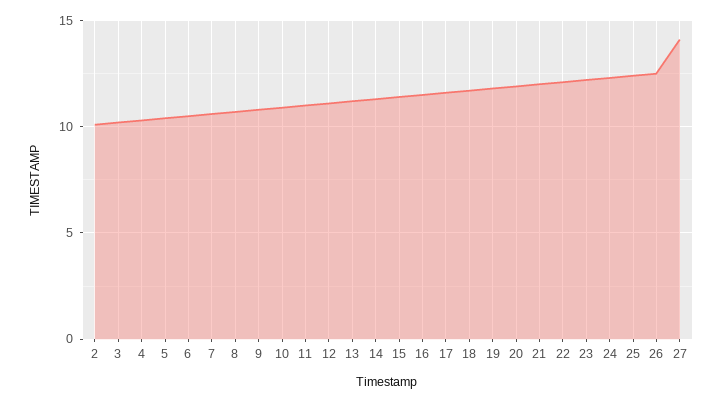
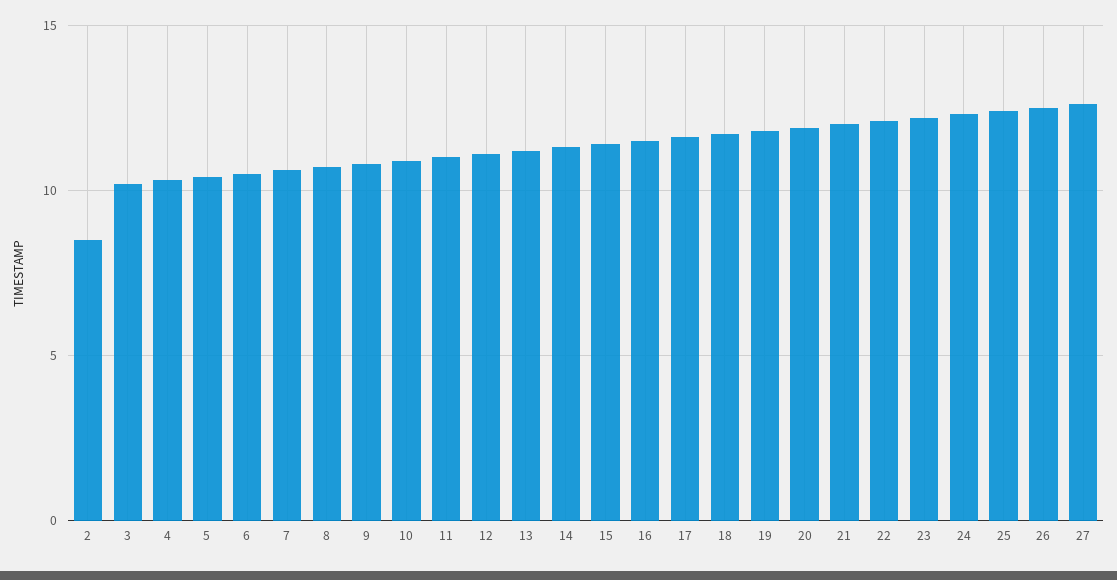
2: 10 -> 8.5
27: 14 -> 12.5

